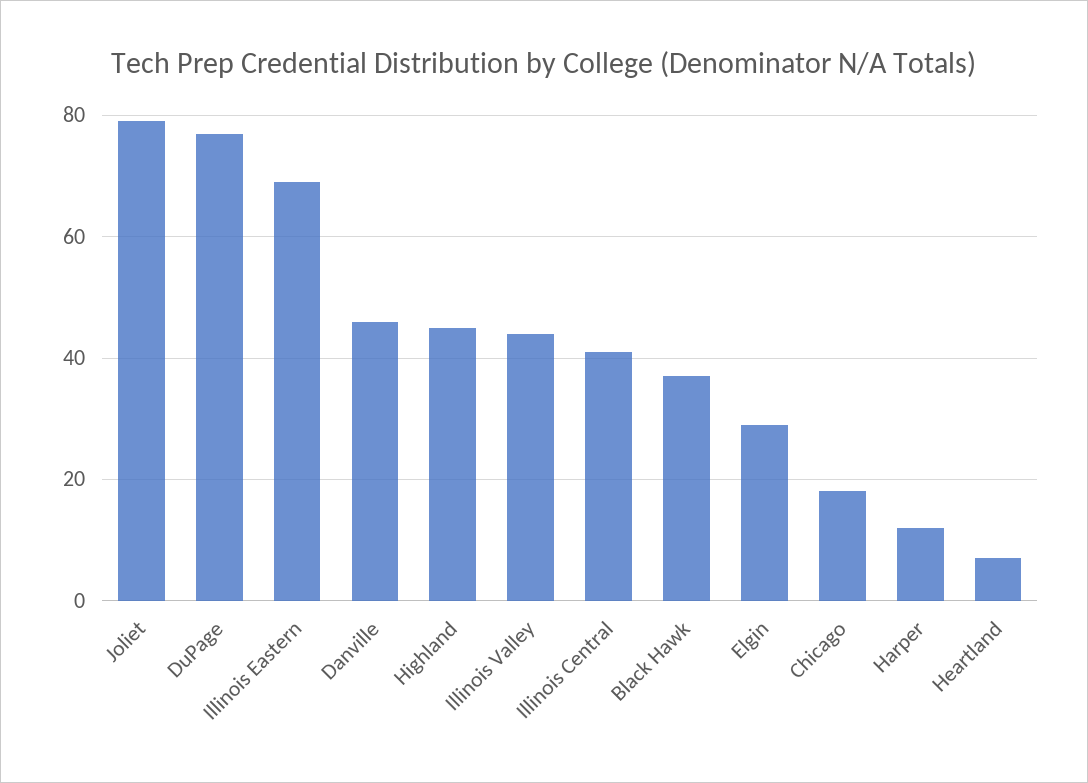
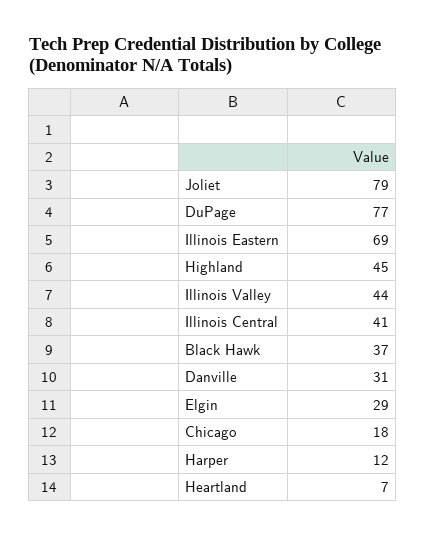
Danville: 45 -> 31

